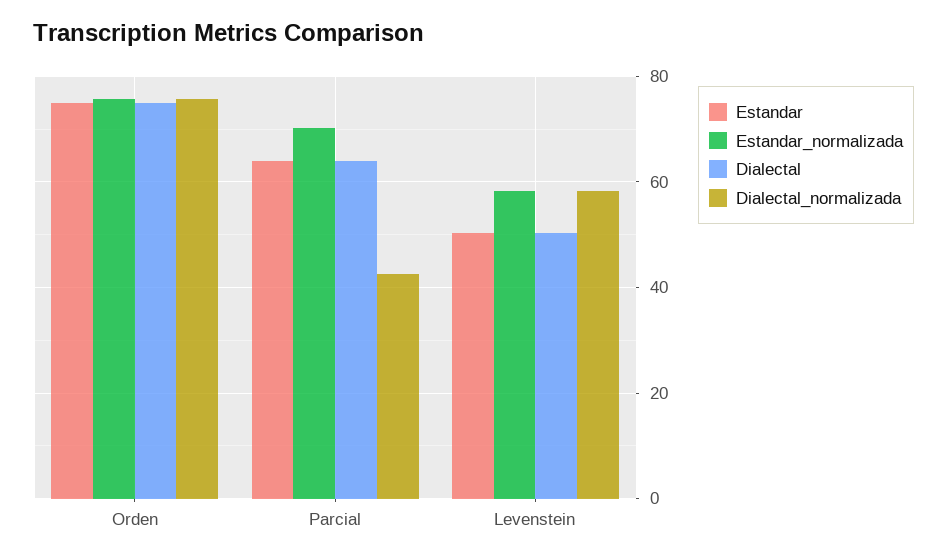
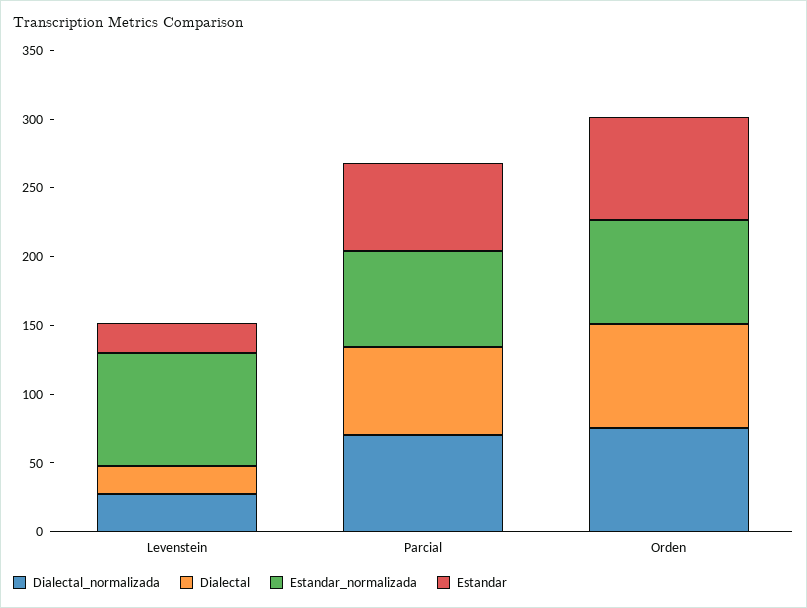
Dialectal_normalizada, Parcial: 42 -> 70
Estandar, Levenstein: 50 -> 20
Estandar_normalizada, Levenstein: 58 -> 80
Dialectal, Levenstein: 50 -> 20
Dialectal_normalizada, Levenstein: 58 -> 30

